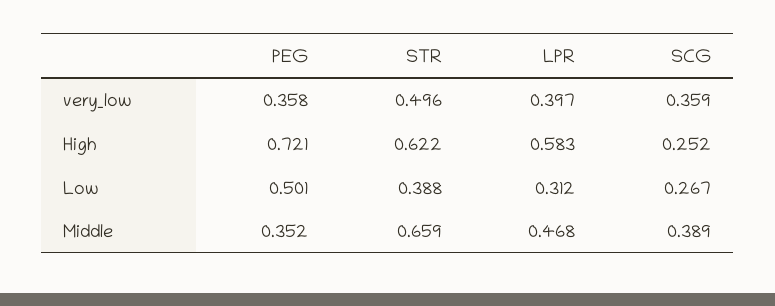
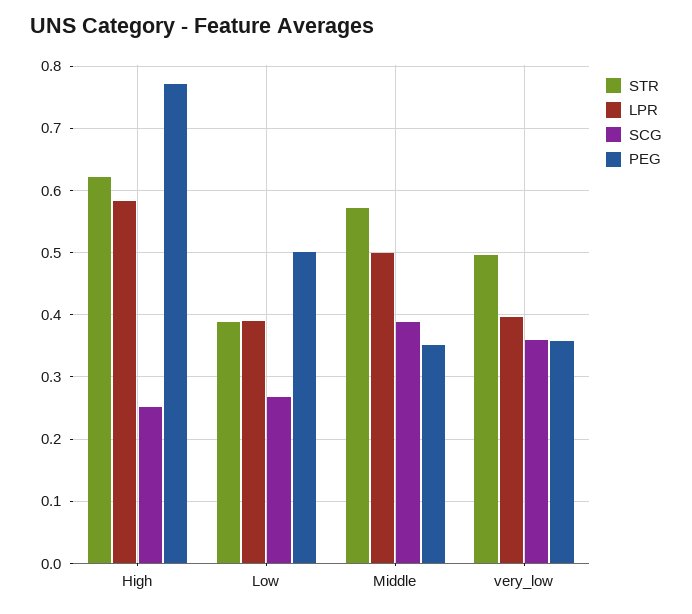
PEG, High: 0.721 -> 0.77
LPR, Low: 0.312 -> 0.39
STR, Middle: 0.659 -> 0.57
LPR, Middle: 0.468 -> 0.5

